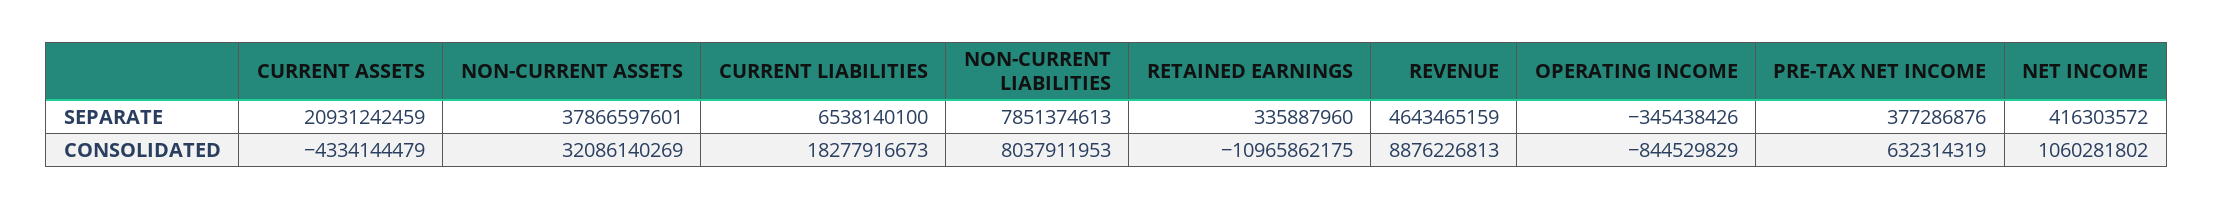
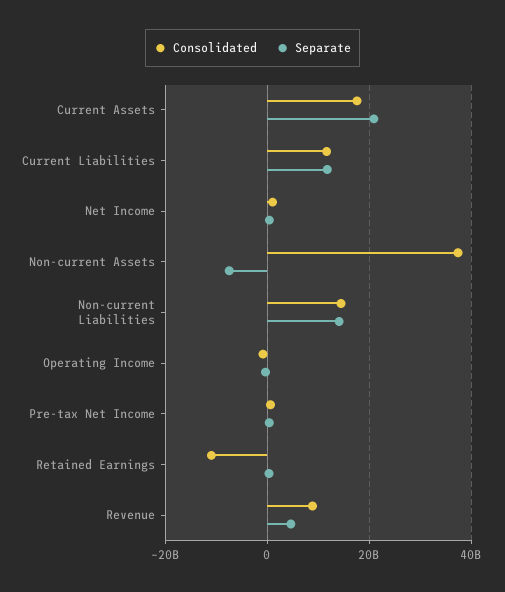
SEPARATE, NON-CURRENT ASSETS: 37866597601 -> -8000000000
SEPARATE, CURRENT LIABILITIES: 6538140100 -> 12000000000
SEPARATE, NON-CURRENT LIABILITIES: 7851374613 -> 14000000000
CONSOLIDATED, CURRENT ASSETS: -4334144479 -> 18000000000
CONSOLIDATED, NON-CURRENT ASSETS: 32086140269 -> 38000000000
CONSOLIDATED, CURRENT LIABILITIES: 18277916673 -> 12000000000
CONSOLIDATED, NON-CURRENT LIABILITIES: 8037911953 -> 14000000000

